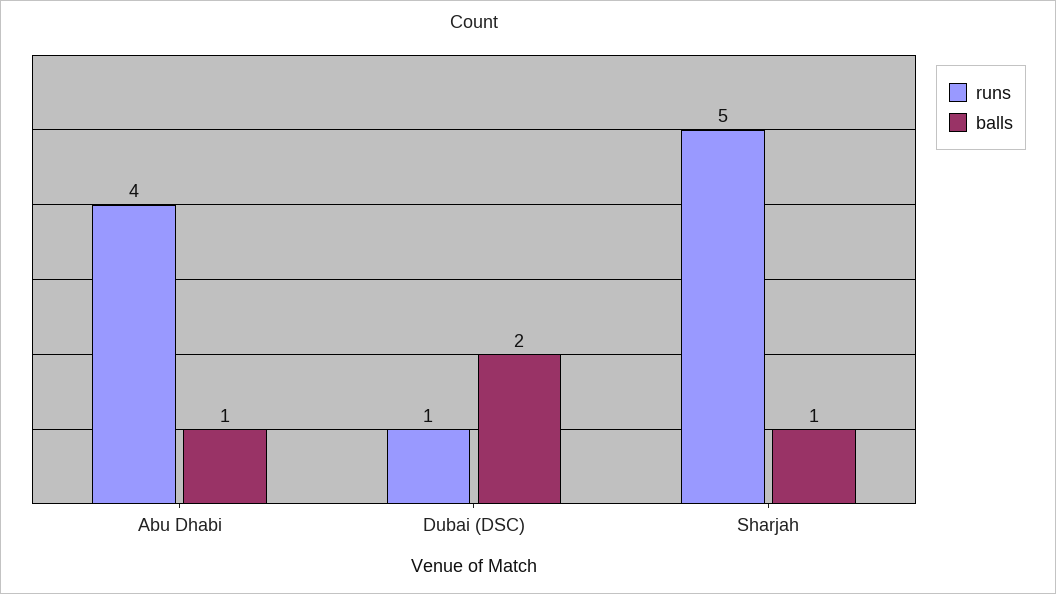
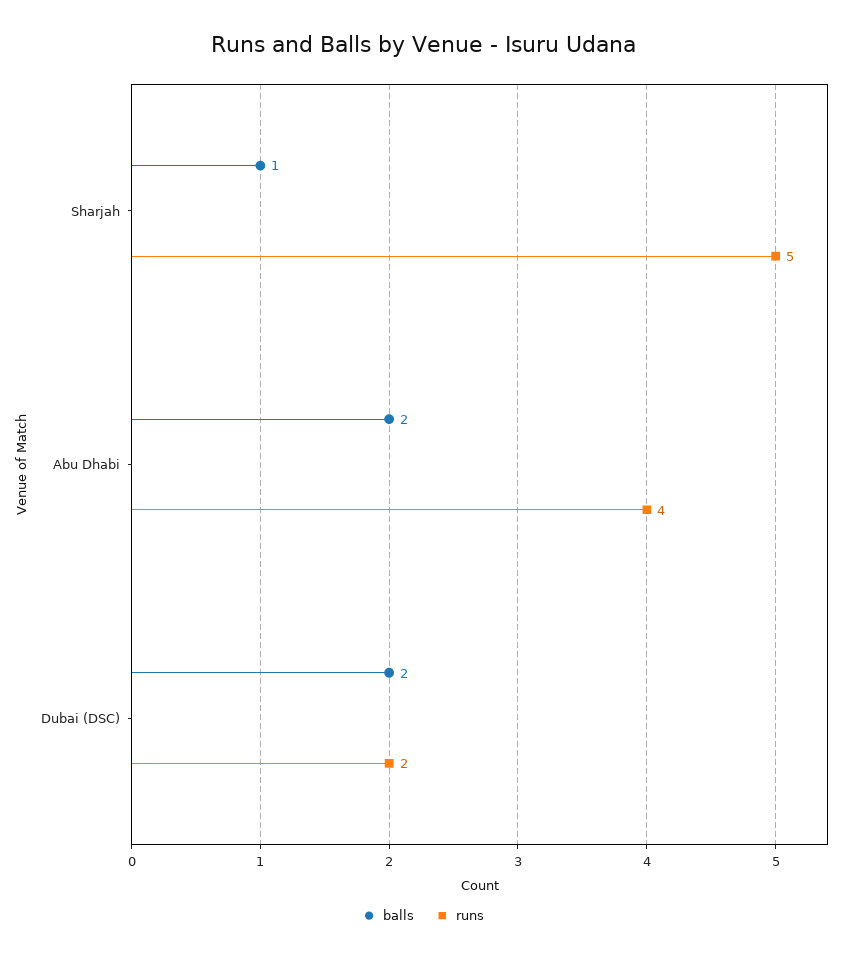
balls, Abu Dhabi: 1 -> 2
runs, Dubai (DSC): 1 -> 2

